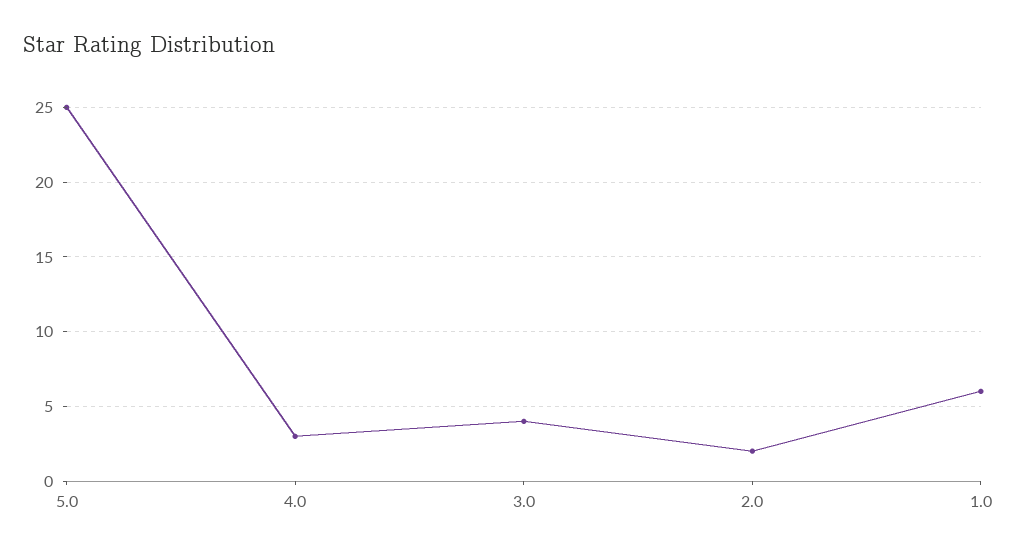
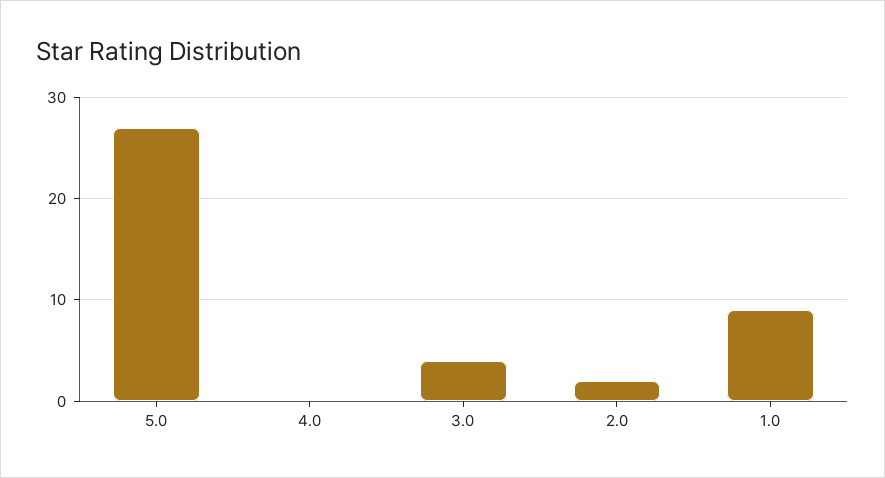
5.0: 25 -> 27
4.0: 3 -> 0
1.0: 6 -> 9

